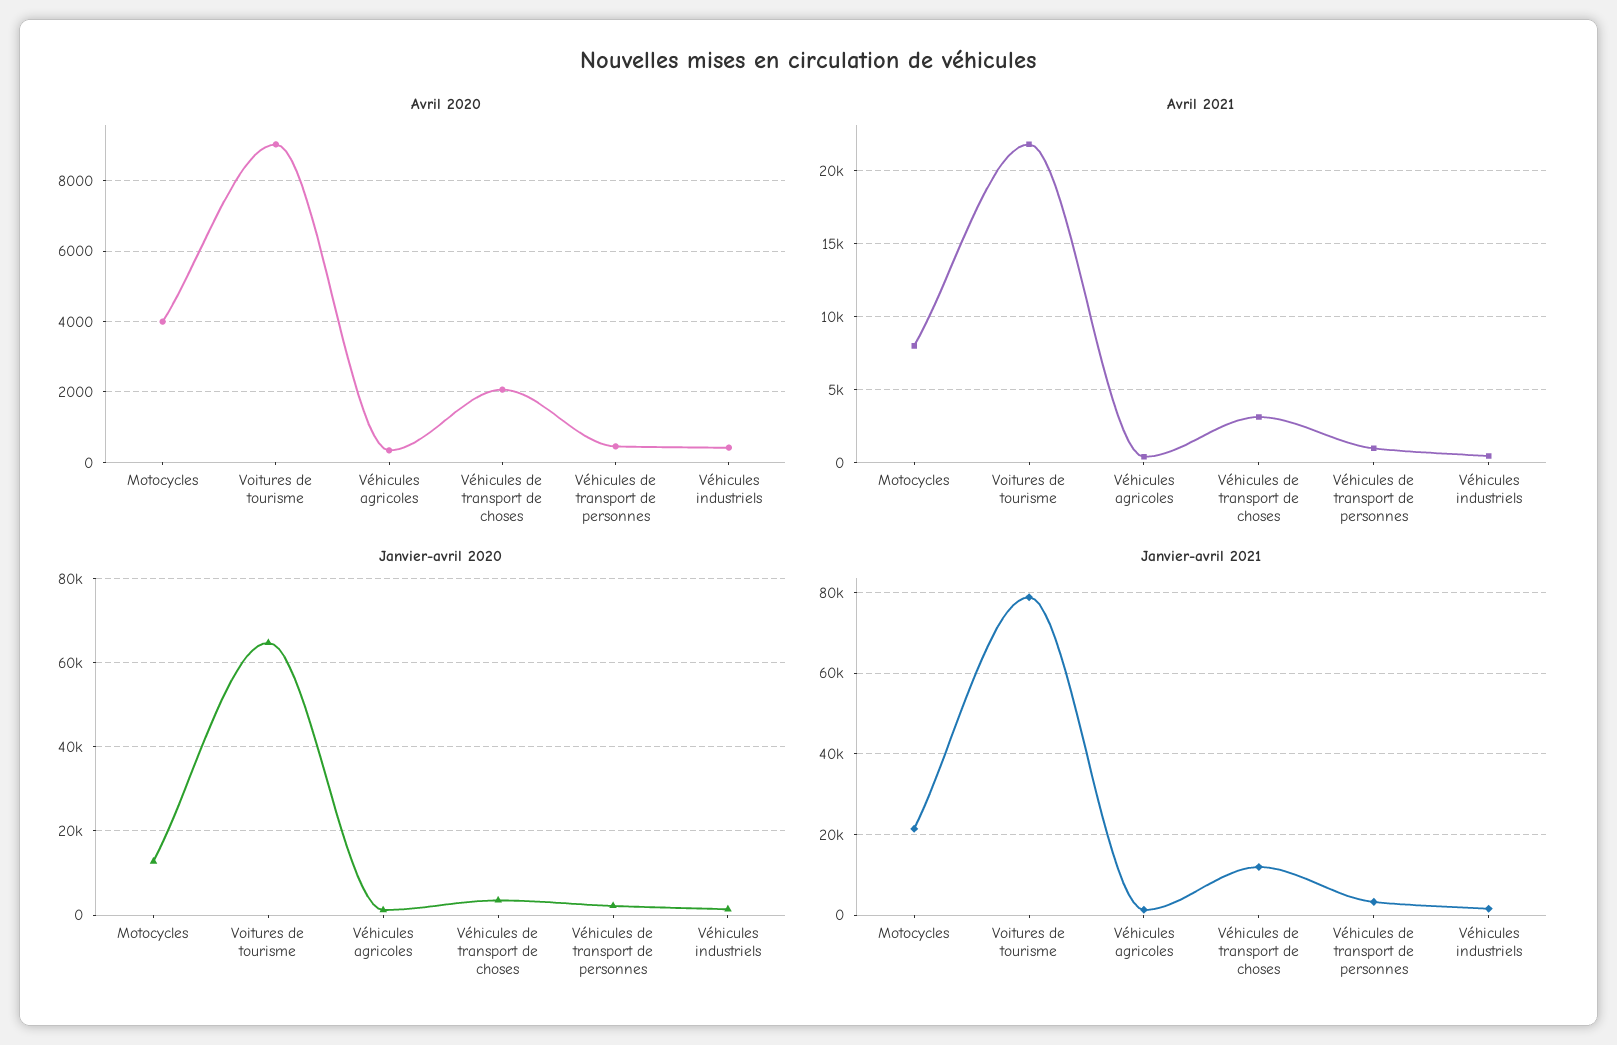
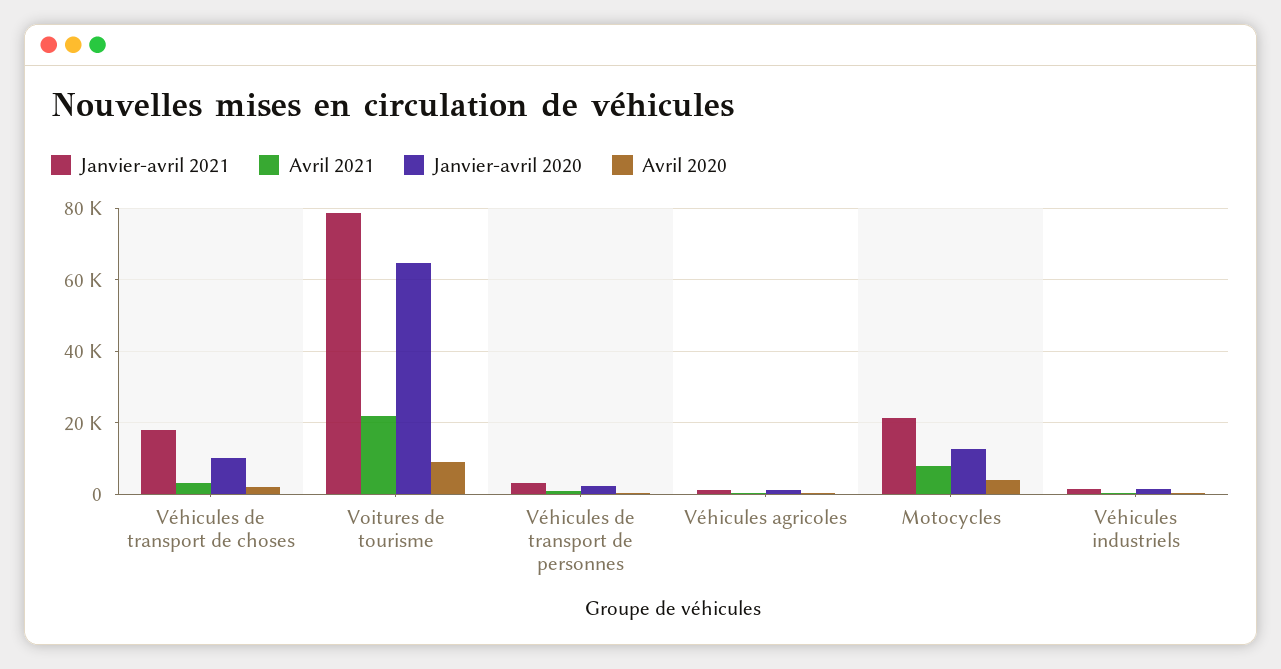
Janvier-avril 2020, Véhicules de transport de choses: 4000 -> 10000
Janvier-avril 2021, Véhicules de transport de choses: 12000 -> 18000

